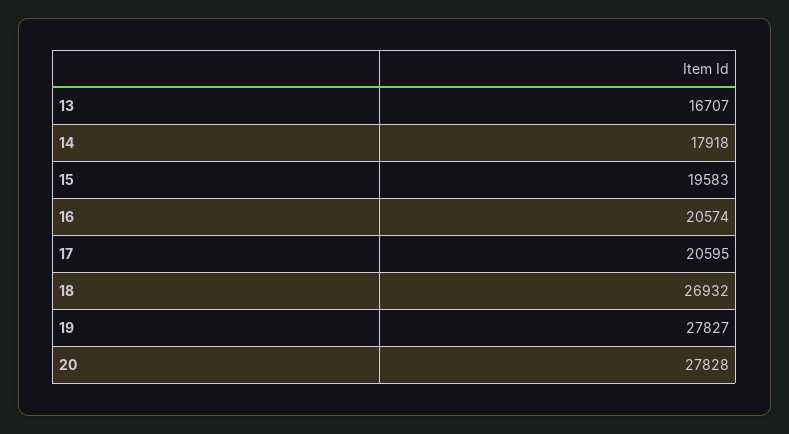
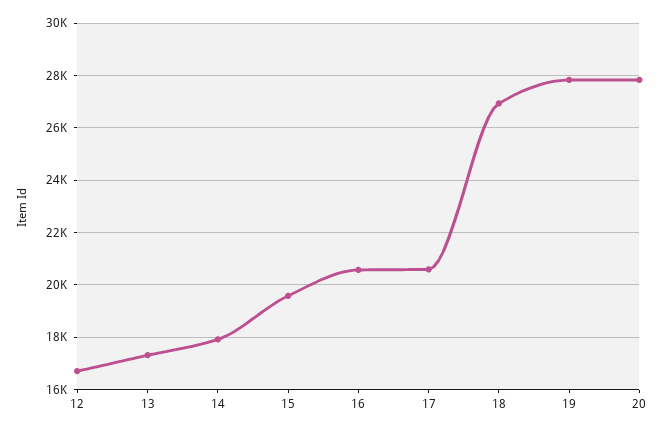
13: 16707 -> 17250
12: none -> 16750

